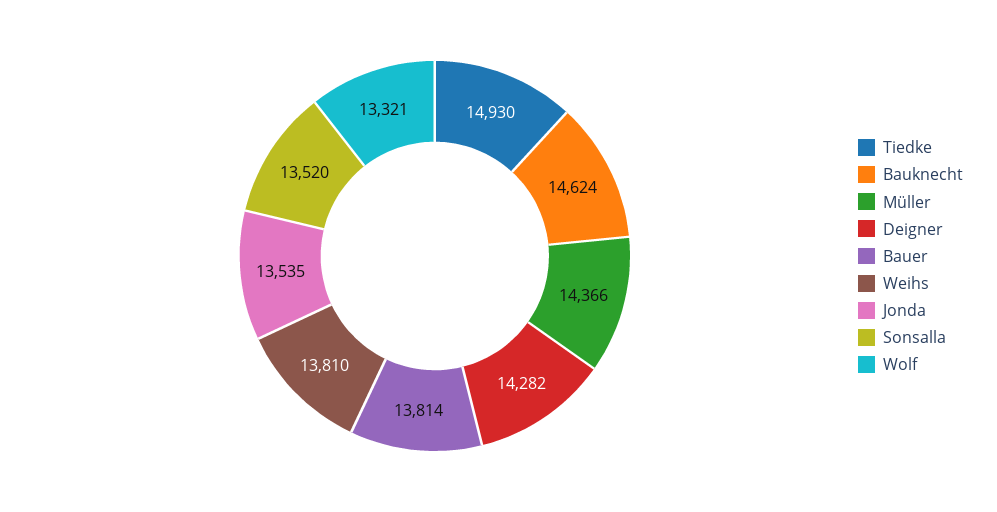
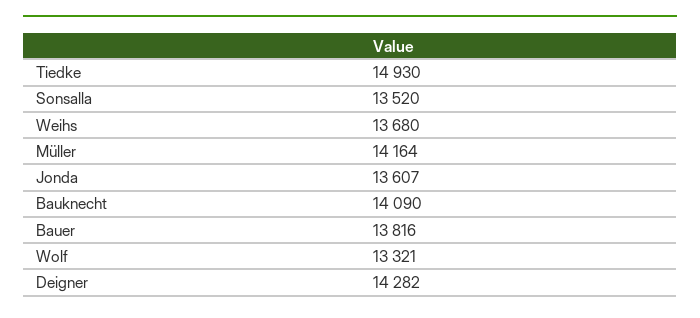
Bauknecht: 14624 -> 14090
Müller: 14366 -> 14164
Bauer: 13814 -> 13816
Weihs: 13810 -> 13680
Jonda: 13535 -> 13607

